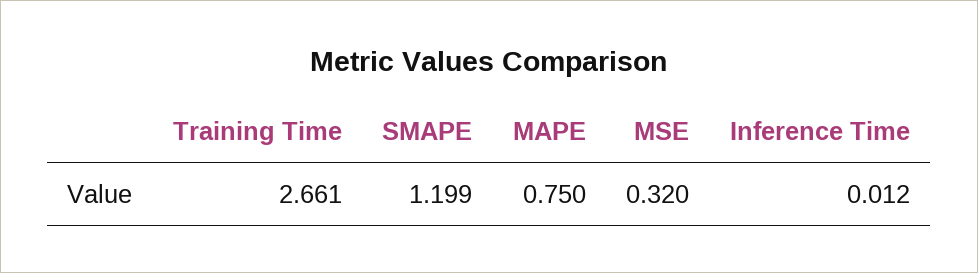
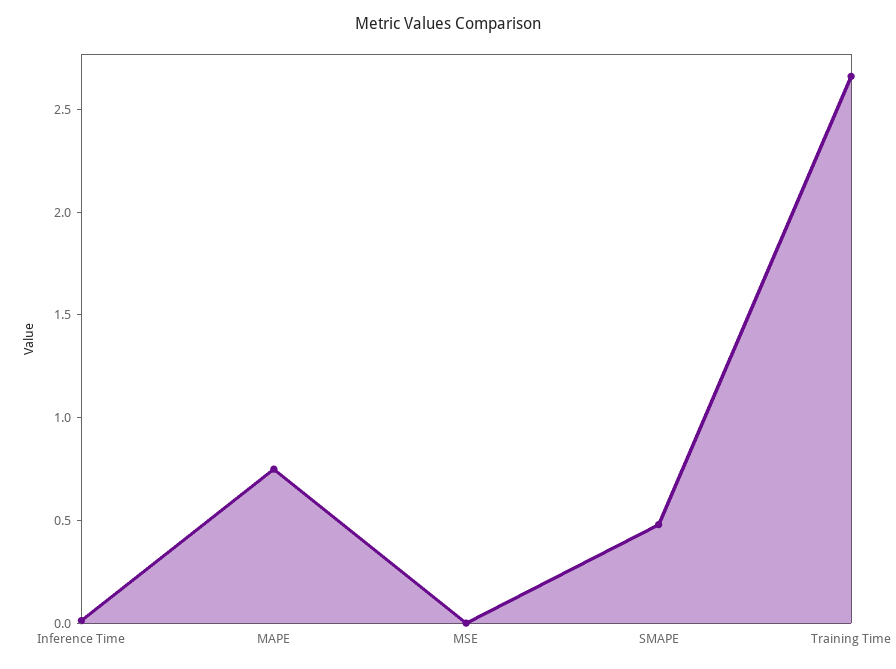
SMAPE: 1.199 -> 0.5
MSE: 0.32 -> 0

